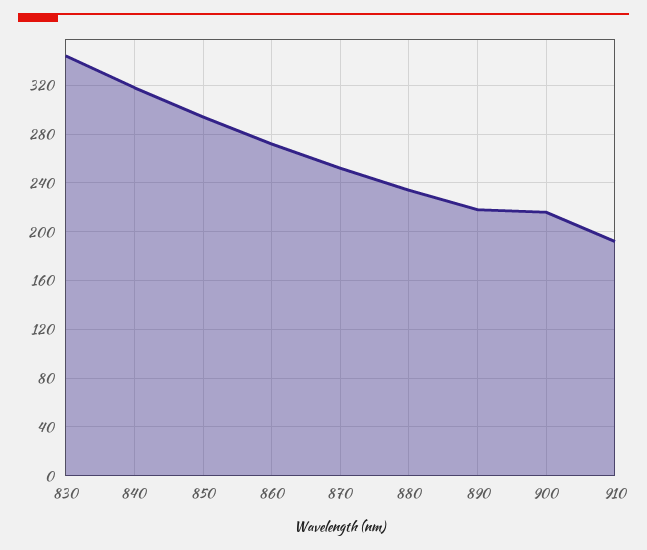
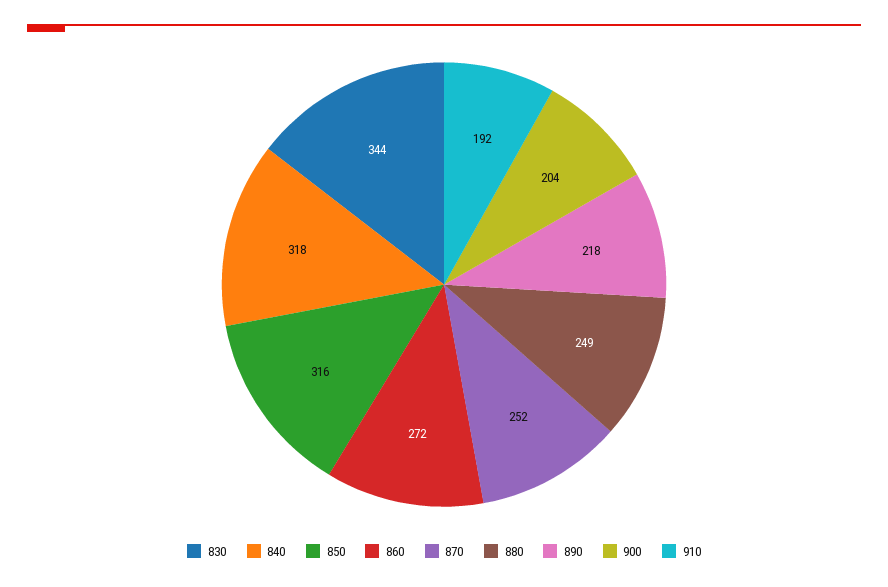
850: 295 -> 316
880: 235 -> 249
900: 215 -> 204

